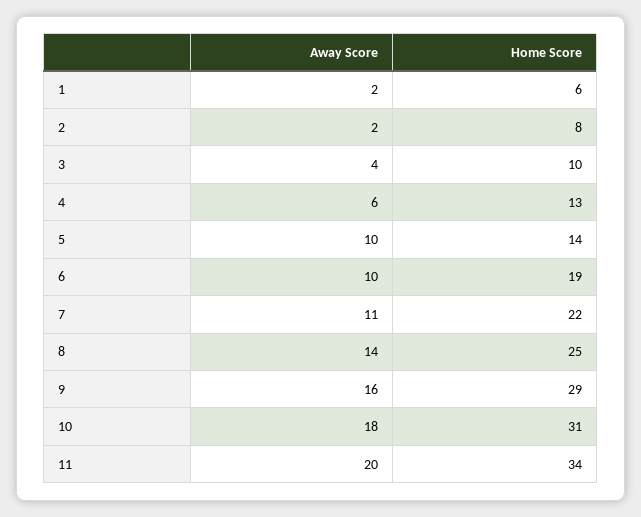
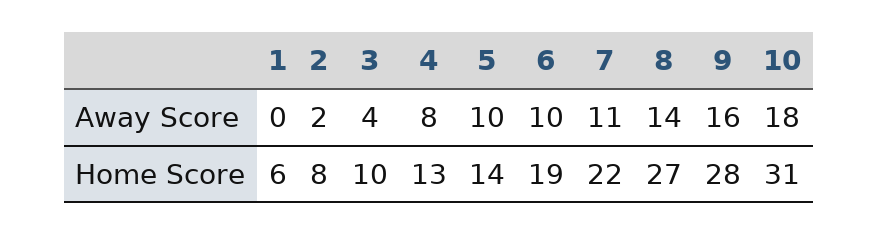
Away Score, 1: 2 -> 0
Away Score, 4: 6 -> 8
Home Score, 8: 25 -> 27
Home Score, 9: 29 -> 28
Away Score, 11: 20 -> none
Home Score, 11: 34 -> none

